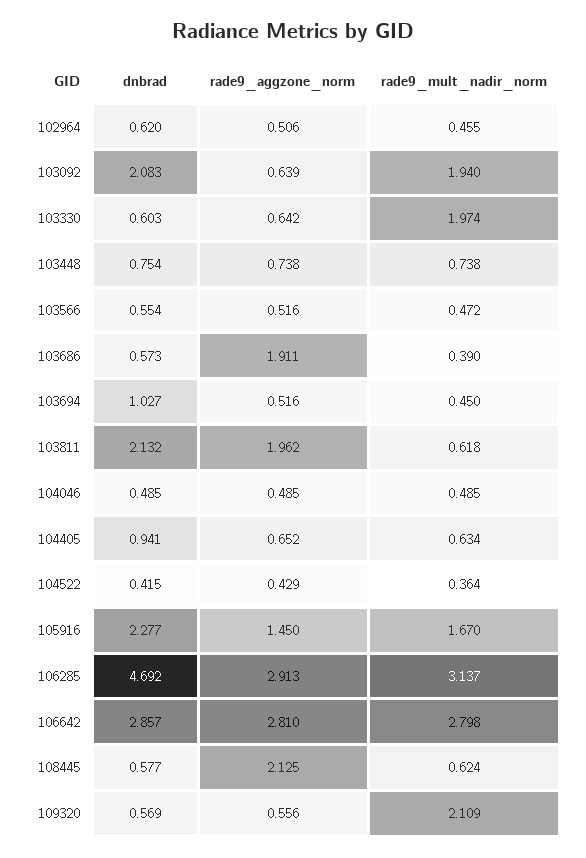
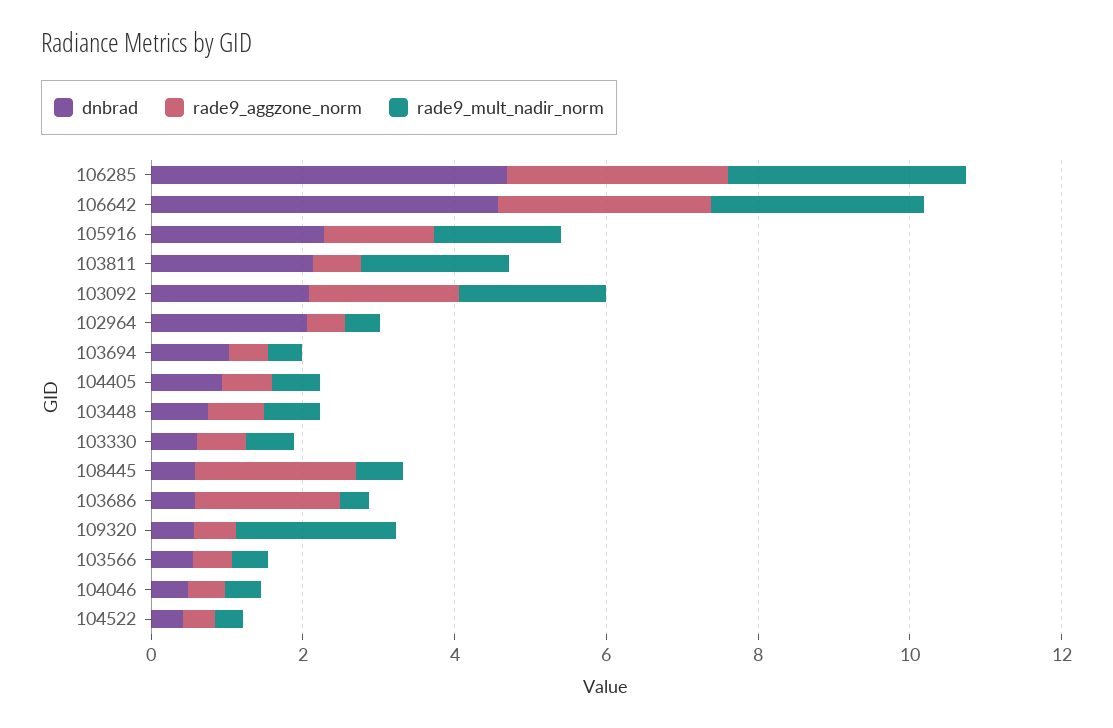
dnbrad, 102964: 0.62 -> 2
rade9_aggzone_norm, 103092: 0.639 -> 2
rade9_mult_nadir_norm, 103330: 1.974 -> 0.5
rade9_aggzone_norm, 103811: 1.962 -> 0.5
rade9_mult_nadir_norm, 103811: 0.618 -> 2
dnbrad, 106642: 2.857 -> 4.5

